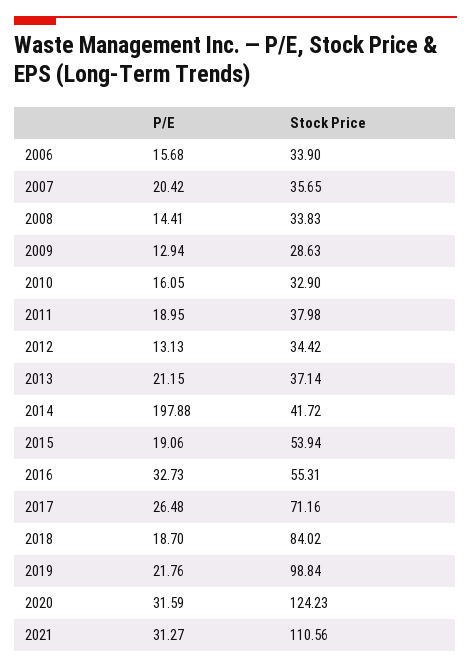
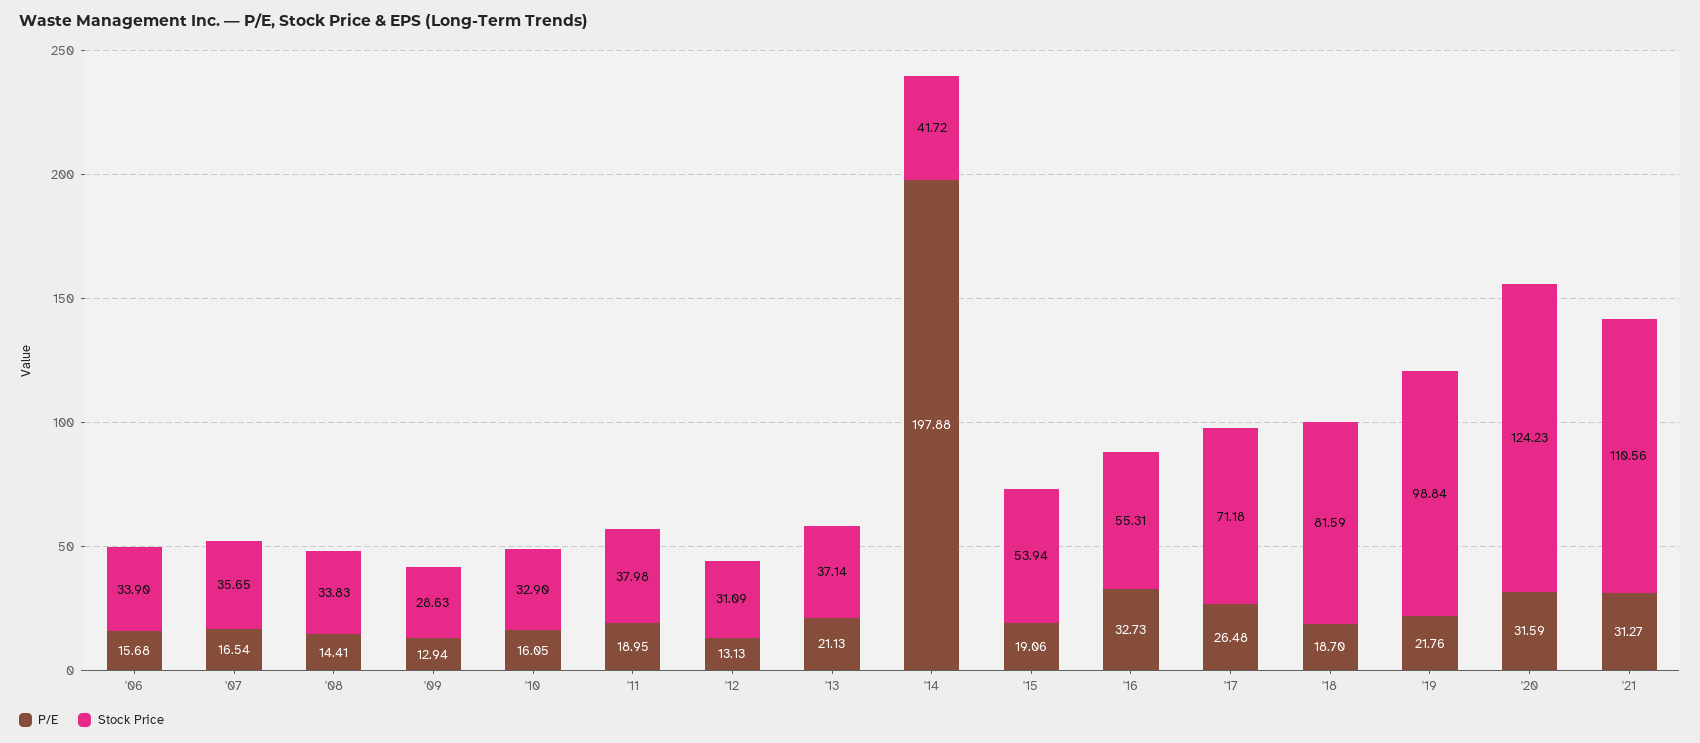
P/E, 2007: 20.42 -> 16.54
Stock Price, 2012: 34.42 -> 31.09
P/E, 2013: 21.15 -> 21.13
Stock Price, 2017: 71.16 -> 71.18
Stock Price, 2018: 84.02 -> 81.59

